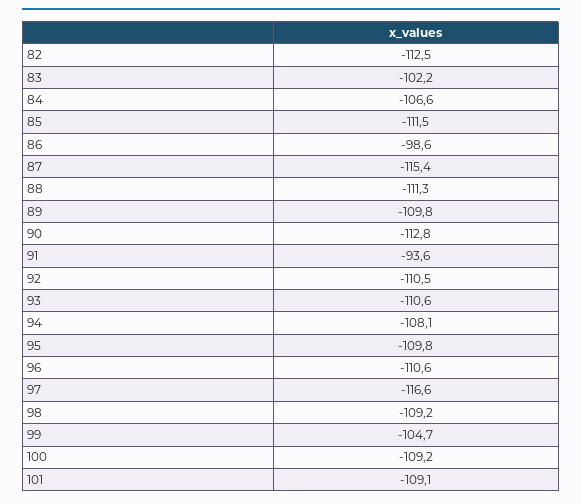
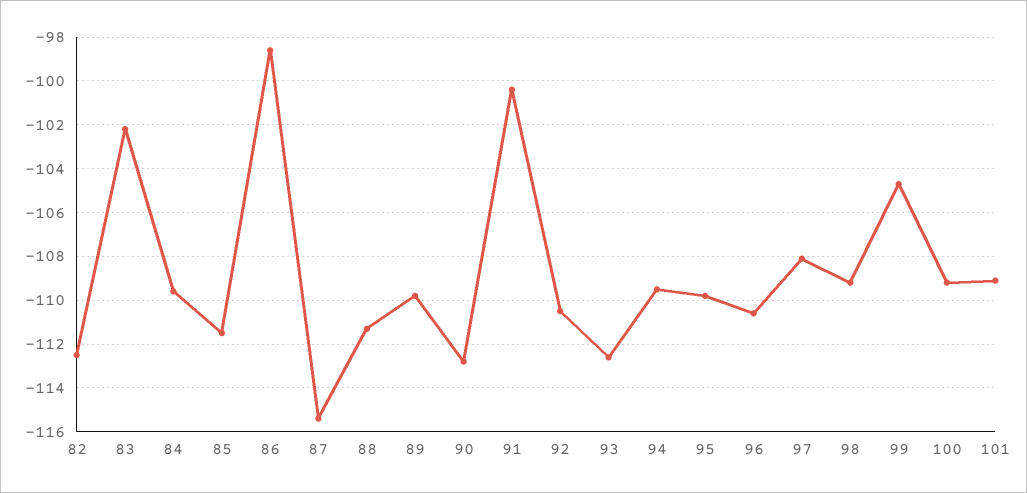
84: -106.6 -> -109.5
91: -93.6 -> -100.5
93: -110.6 -> -112.5
94: -108.1 -> -109.5
97: -116.6 -> -108

